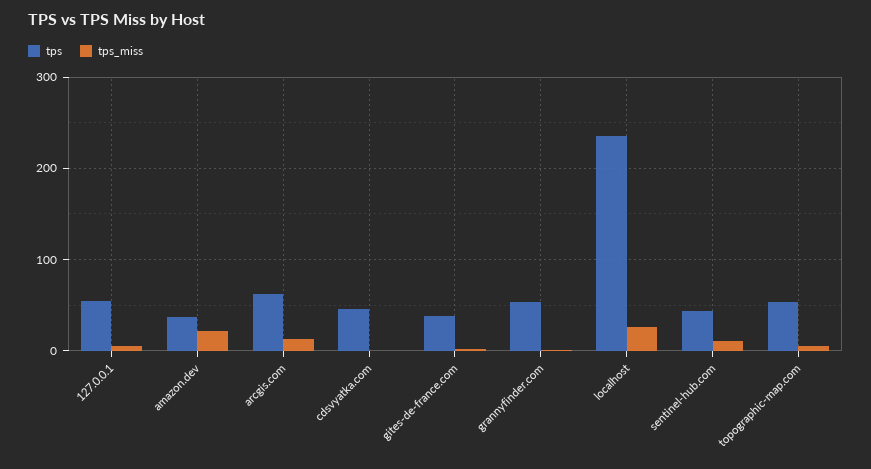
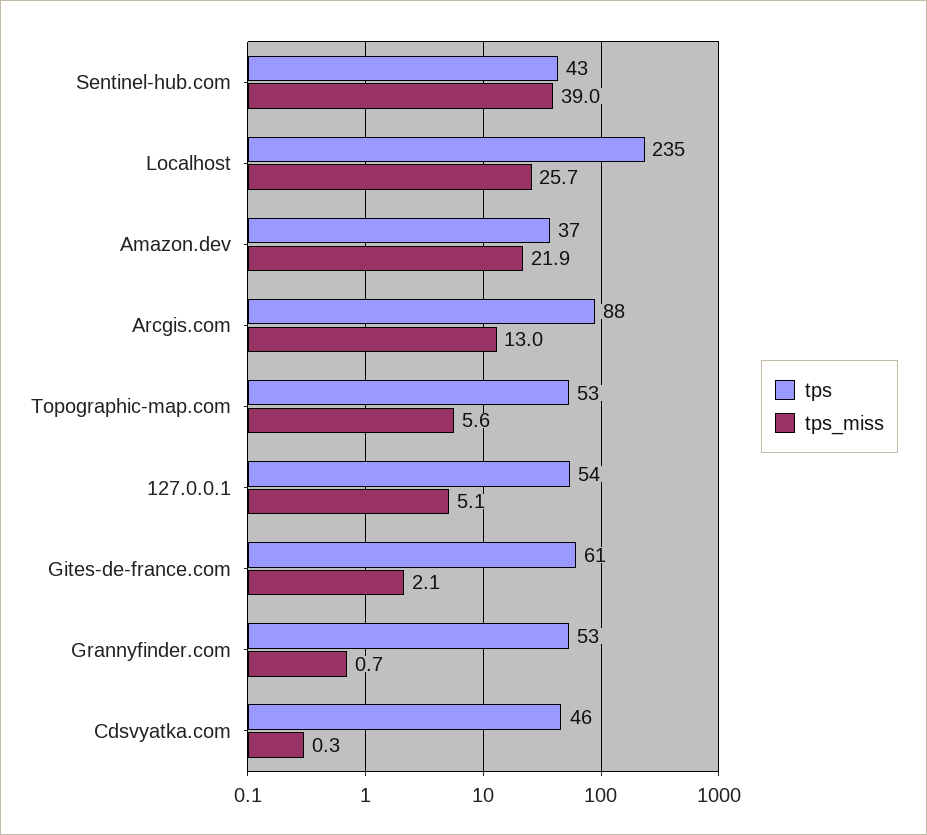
tps, arcgis.com: 60 -> 88
tps, gites-de-france.com: 40 -> 61
tps_miss, sentinel-hub.com: 10 -> 39

